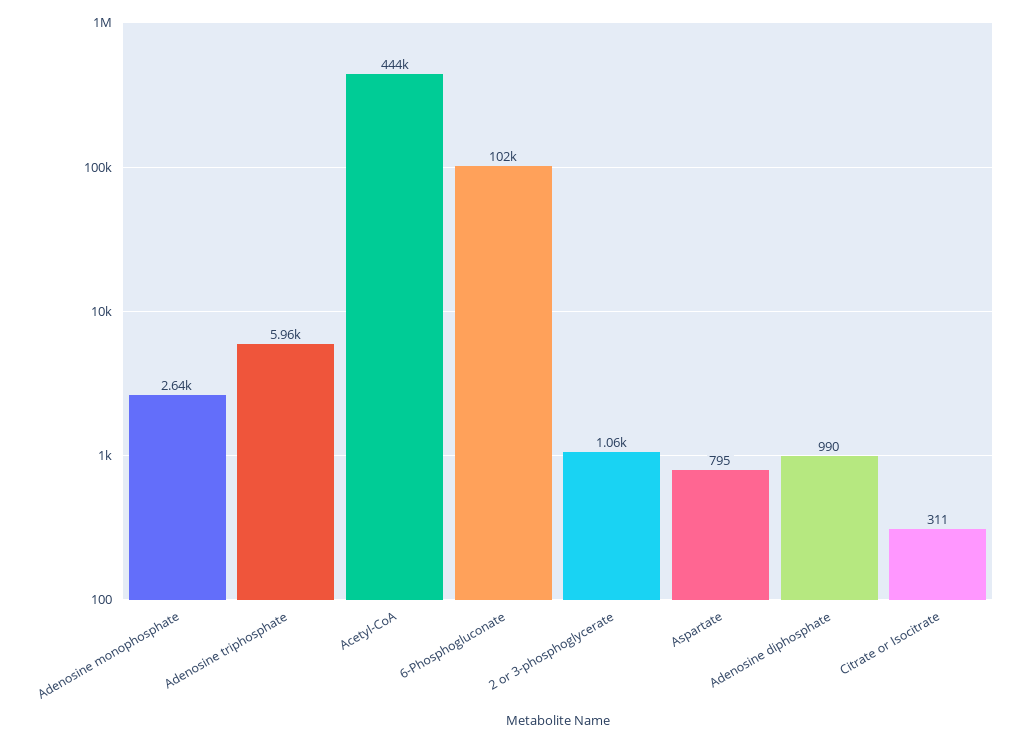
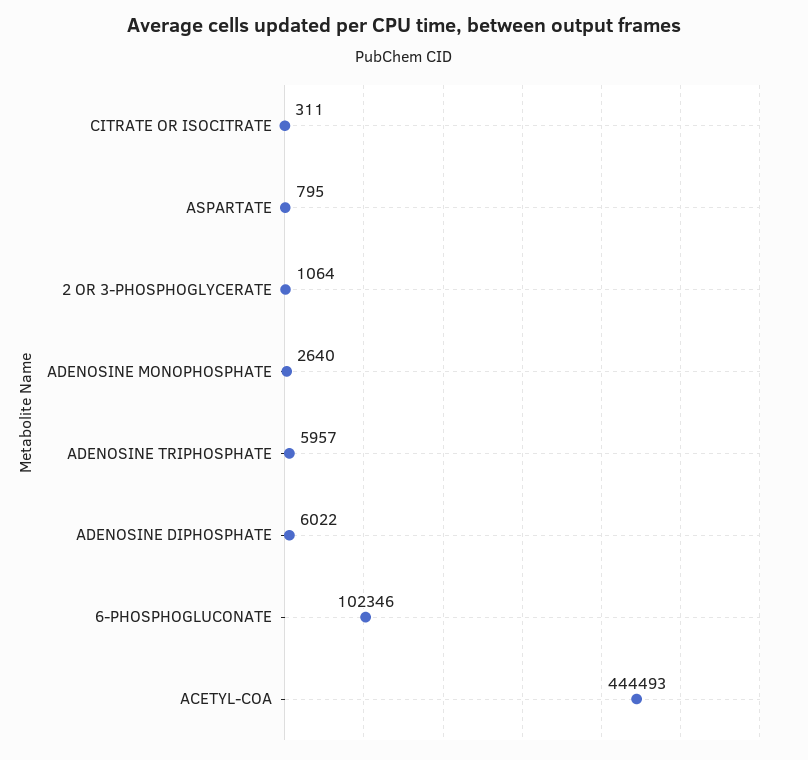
Adenosine diphosphate: 990 -> 6022

